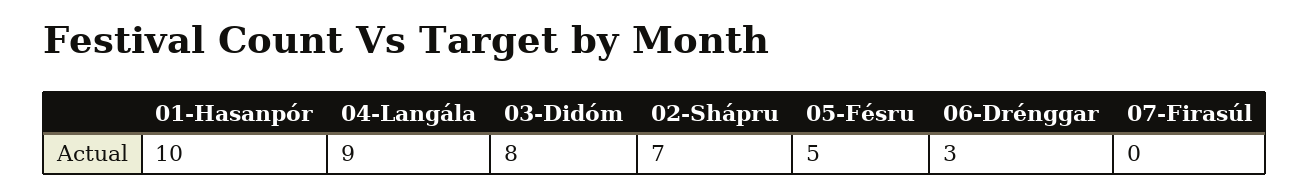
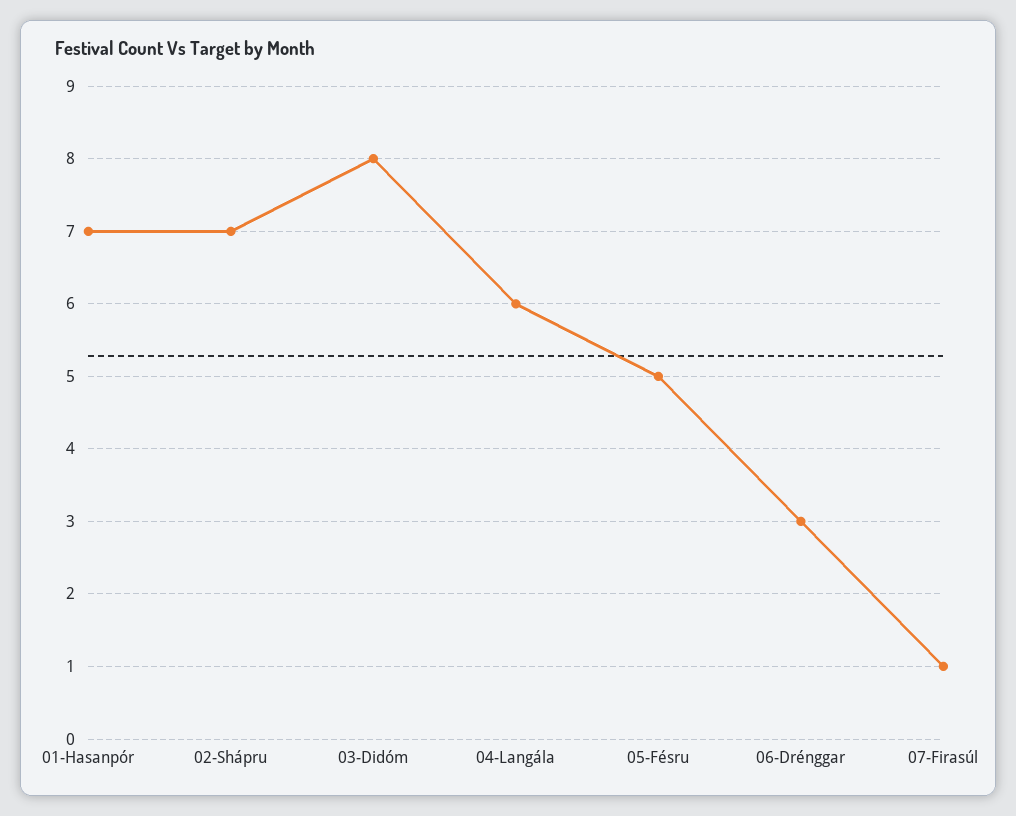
01-Hasanpór: 10 -> 7
04-Langála: 9 -> 6
07-Firasúl: 0 -> 1

